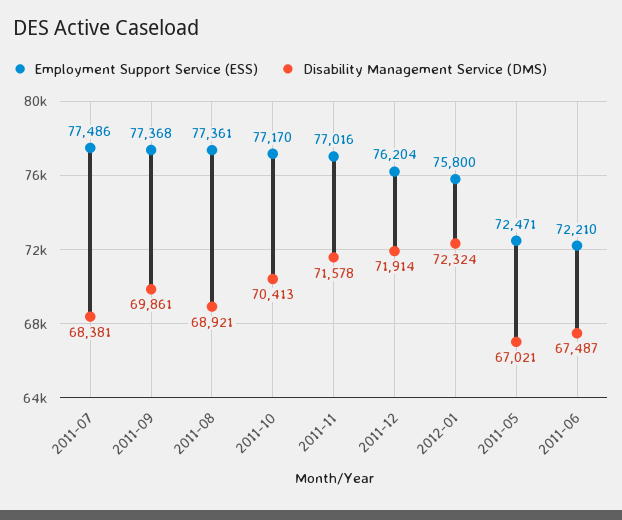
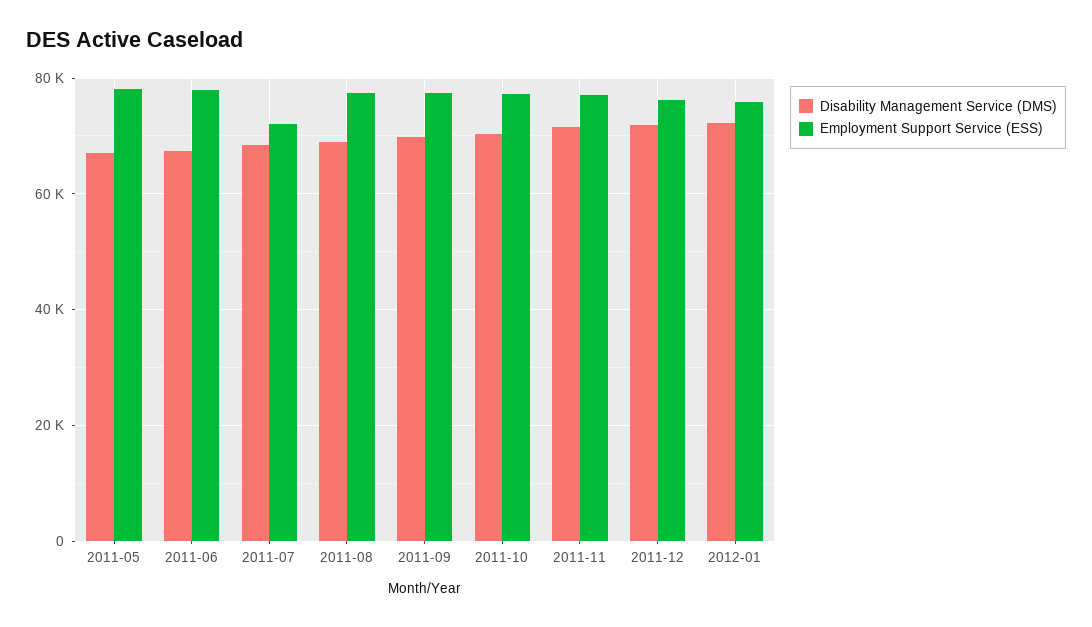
Employment Support Service (ESS), 2011-07: 77486 -> 72000
Employment Support Service (ESS), 2011-05: 72471 -> 78000
Employment Support Service (ESS), 2011-06: 72210 -> 78000

